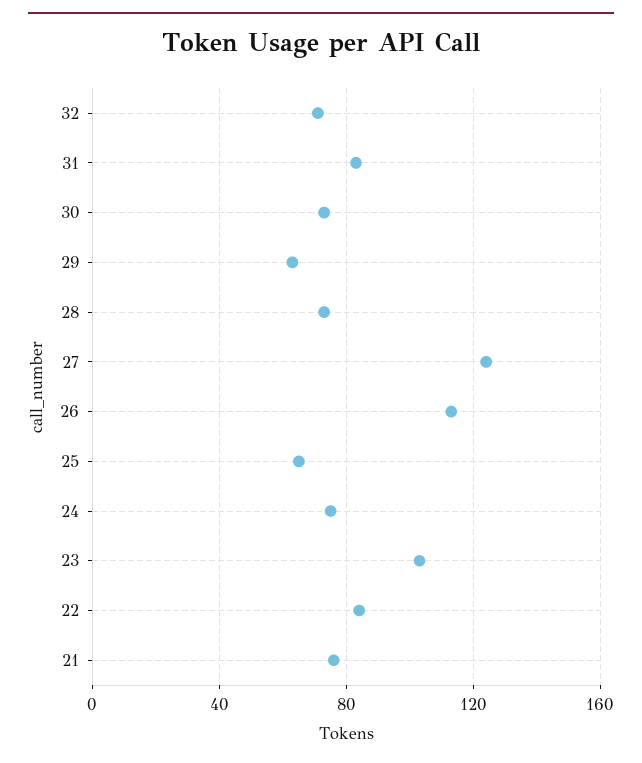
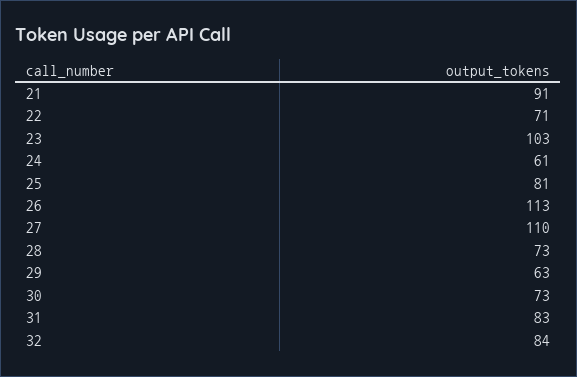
32: 70 -> 84
27: 125 -> 110
25: 65 -> 81
24: 75 -> 61
22: 85 -> 71
21: 75 -> 91

